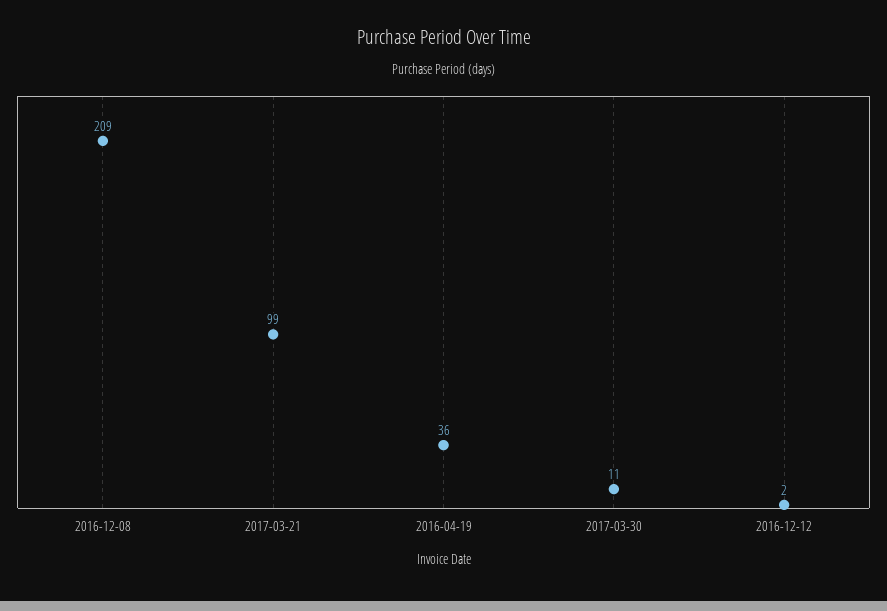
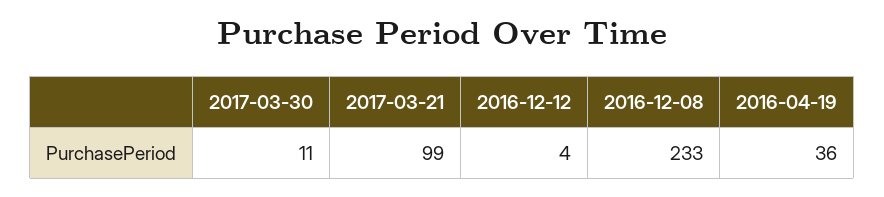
2016-12-08: 209 -> 233
2016-12-12: 2 -> 4

